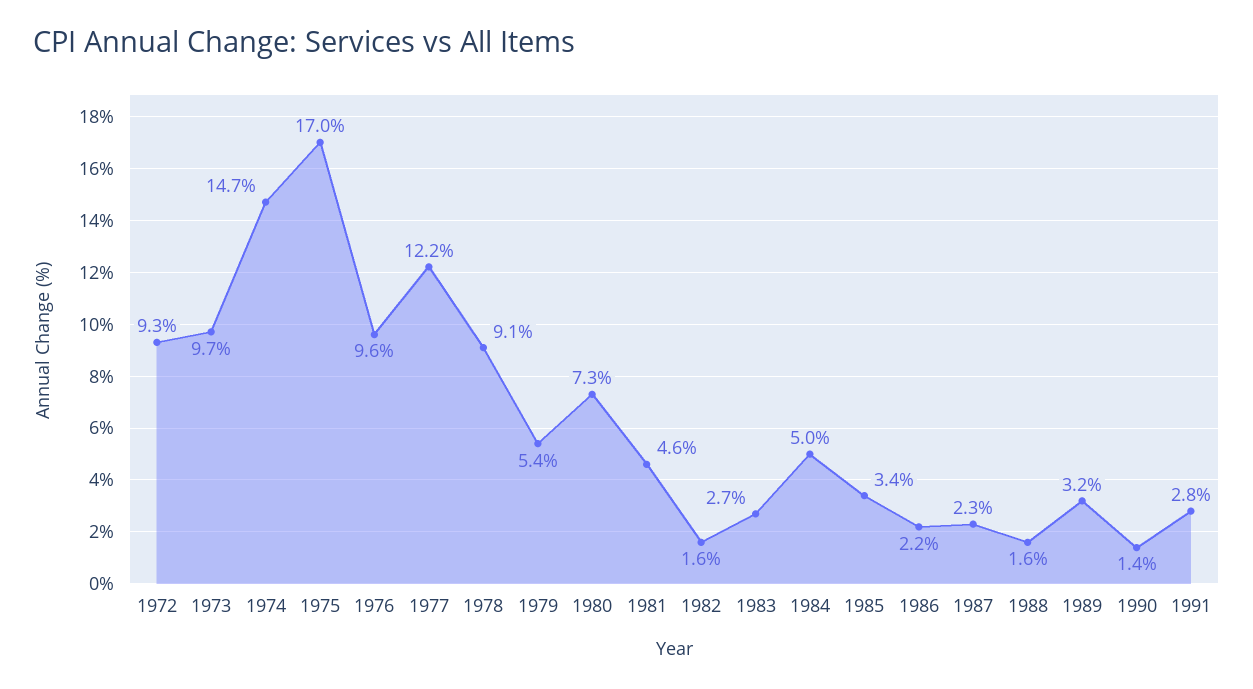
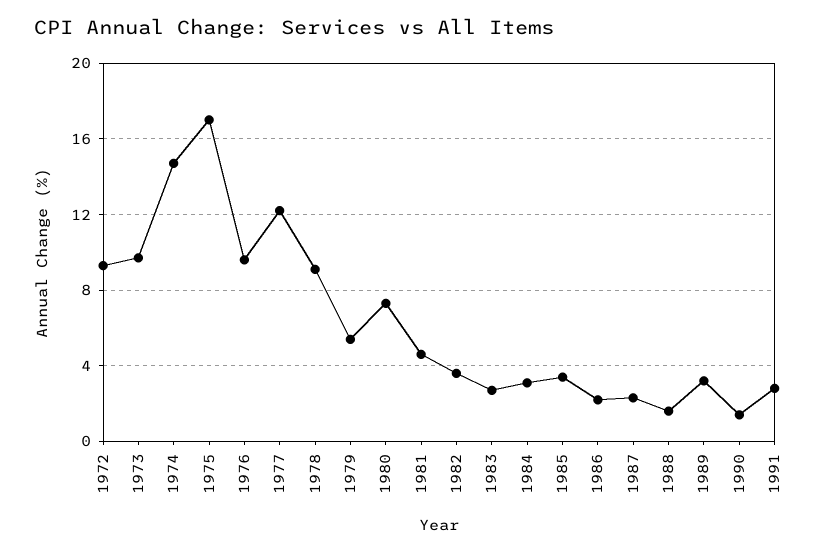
1982: 1.6 -> 3.5
1984: 5 -> 3

